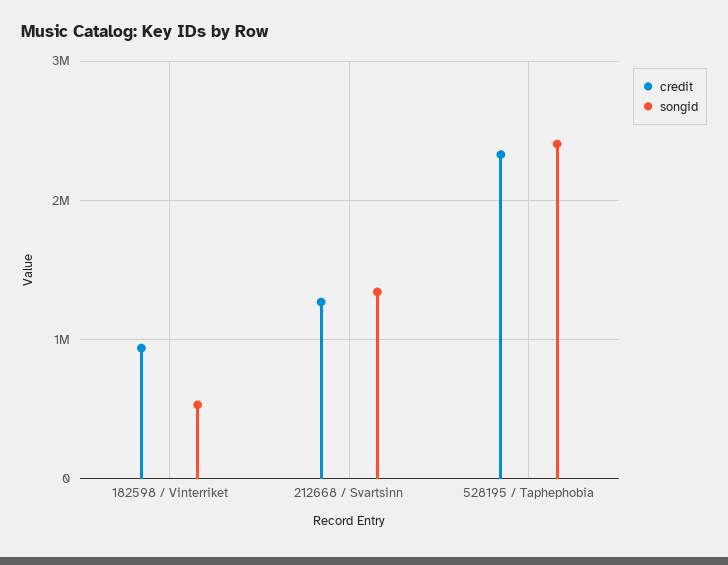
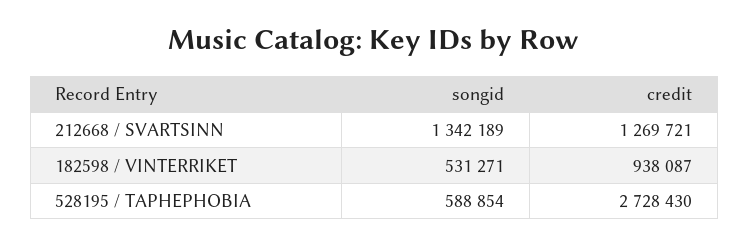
credit, 528195 / Taphephobia: 2300000 -> 2728430
songid, 528195 / Taphephobia: 2400000 -> 588854

